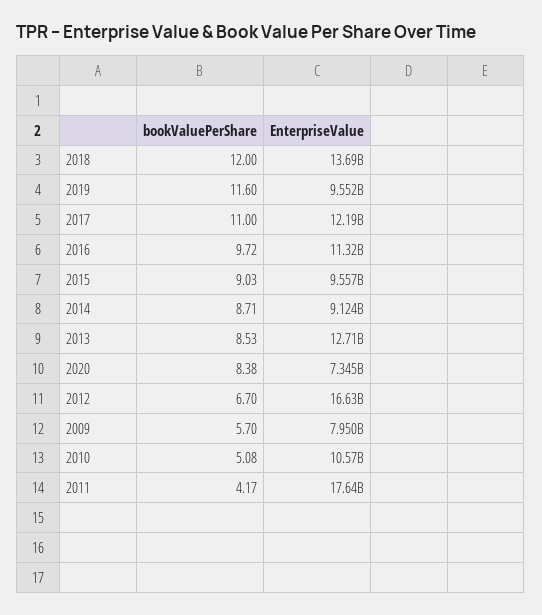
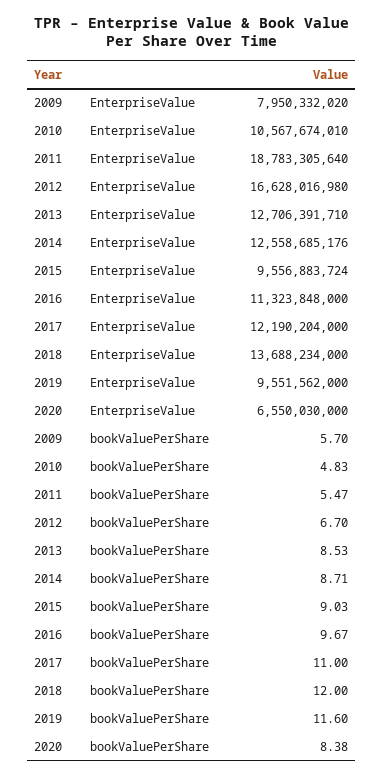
bookValuePerShare, 2016: 9.72 -> 9.67
EnterpriseValue, 2014: 9124000000 -> 12558685176
EnterpriseValue, 2020: 7345000000 -> 6550030000
bookValuePerShare, 2010: 5.08 -> 4.83
bookValuePerShare, 2011: 4.17 -> 5.47
EnterpriseValue, 2011: 17640000000 -> 18783305640

